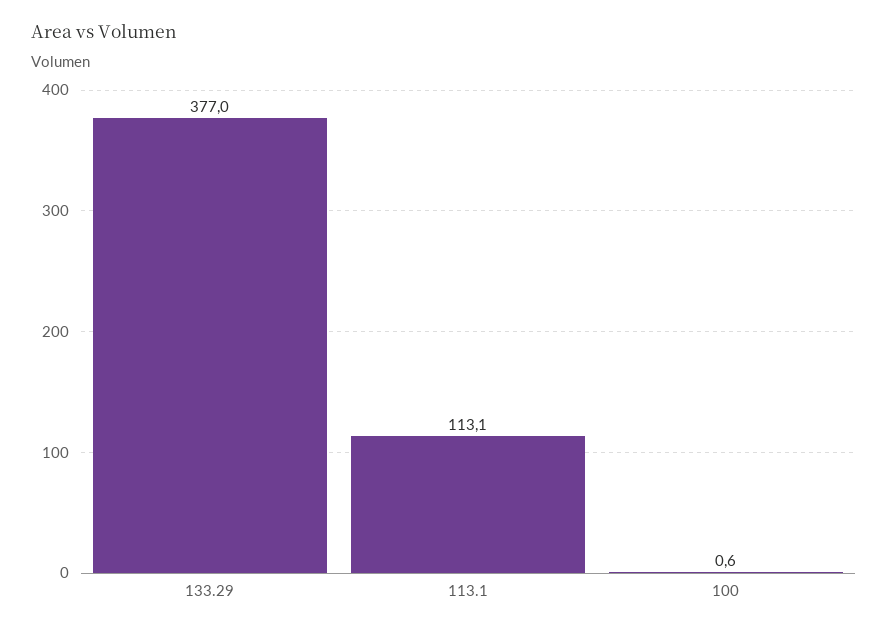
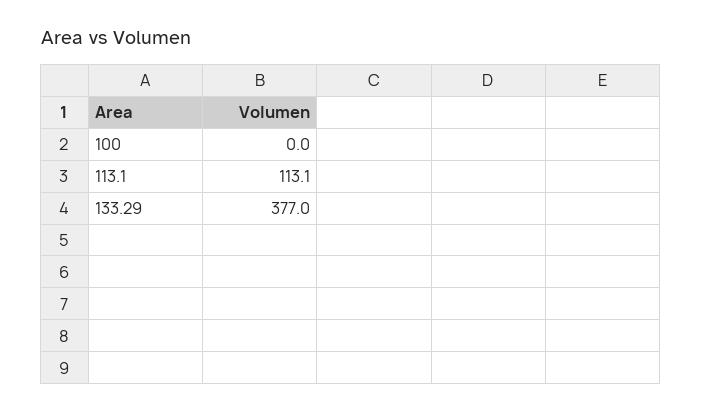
100: 0.6 -> 0

